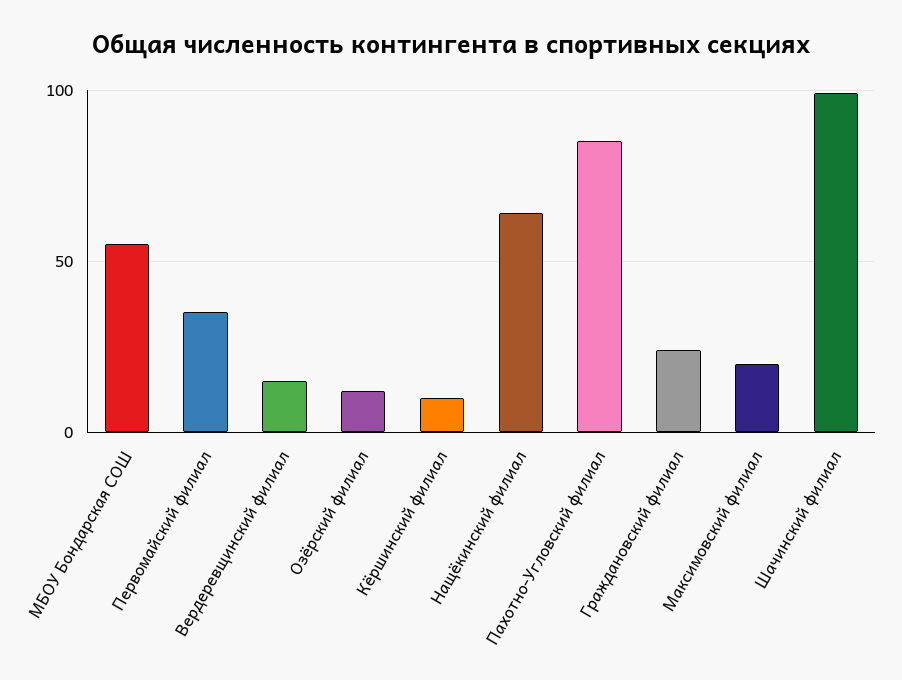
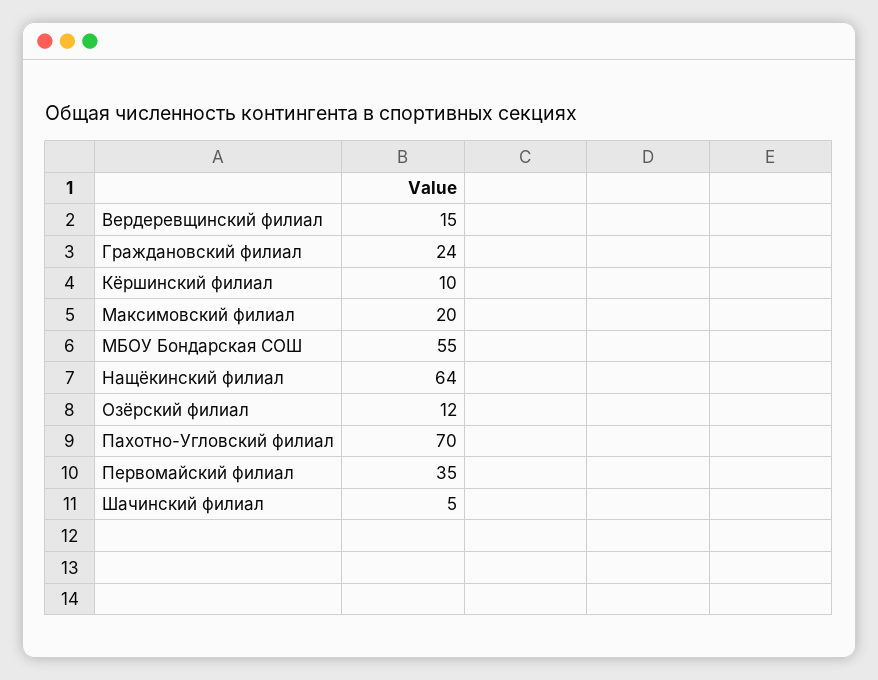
Пахотно-Угловский филиал: 85 -> 70
Шачинский филиал: 100 -> 5

